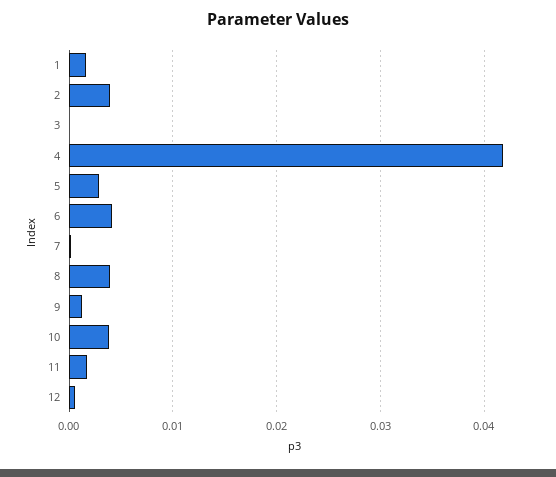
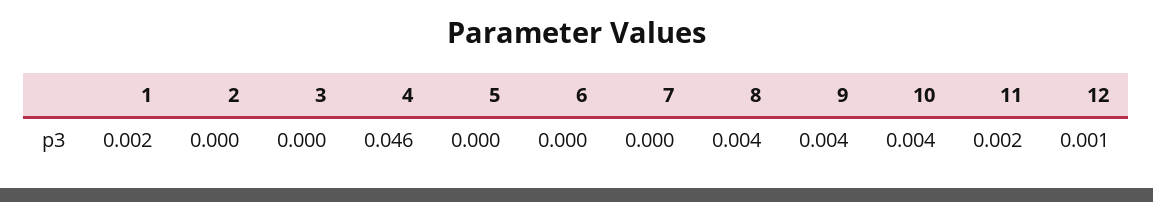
2: 0.004 -> 0
4: 0.042 -> 0.046
5: 0.003 -> 0
6: 0.004 -> 0
9: 0.001 -> 0.004

